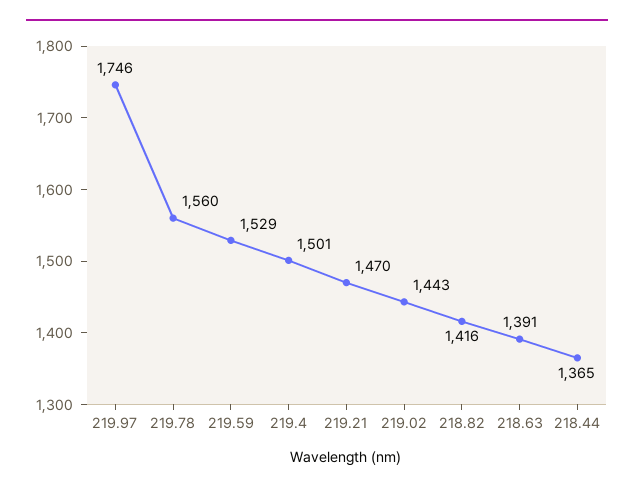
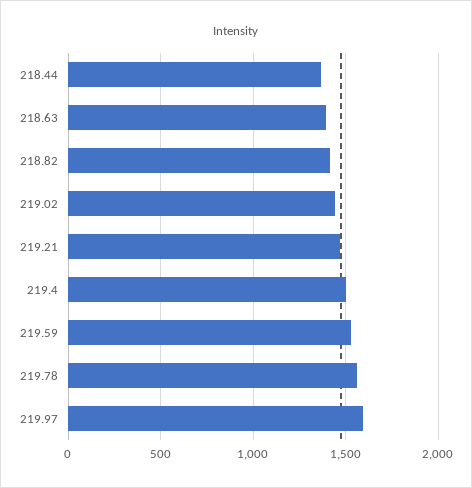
219.97: 1746 -> 1600

